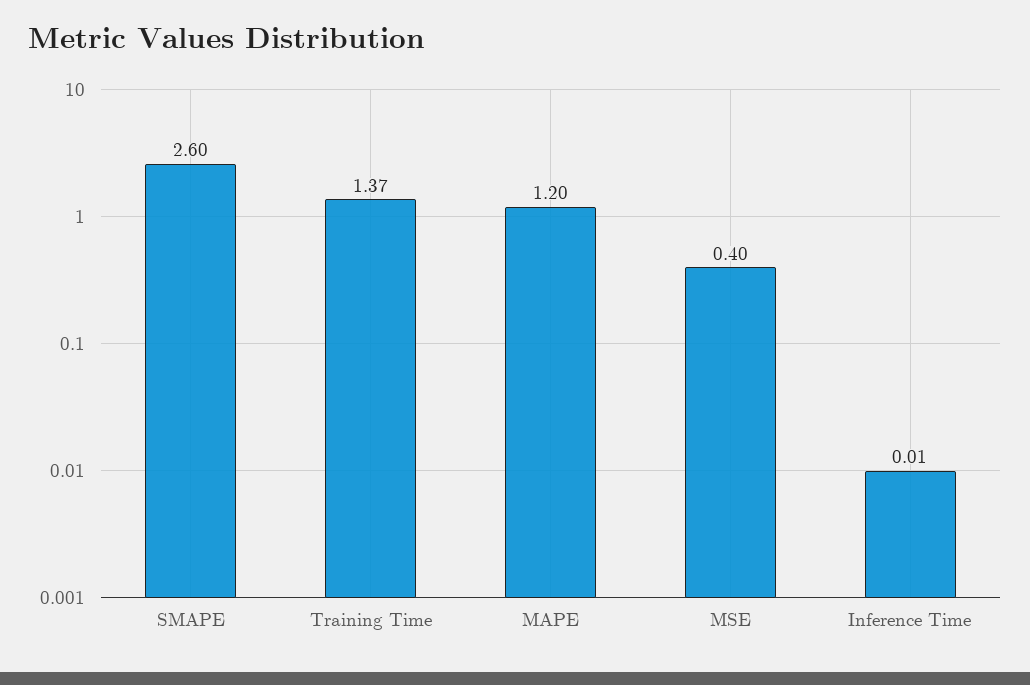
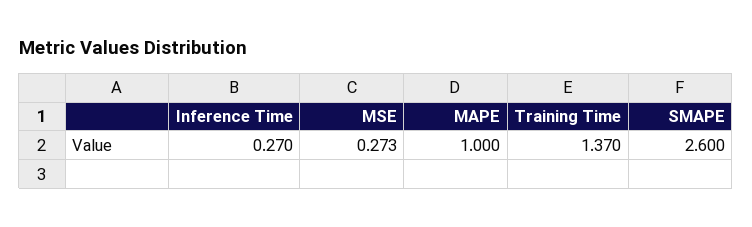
MAPE: 1.2 -> 1
MSE: 0.4 -> 0.273
Inference Time: 0.01 -> 0.27

